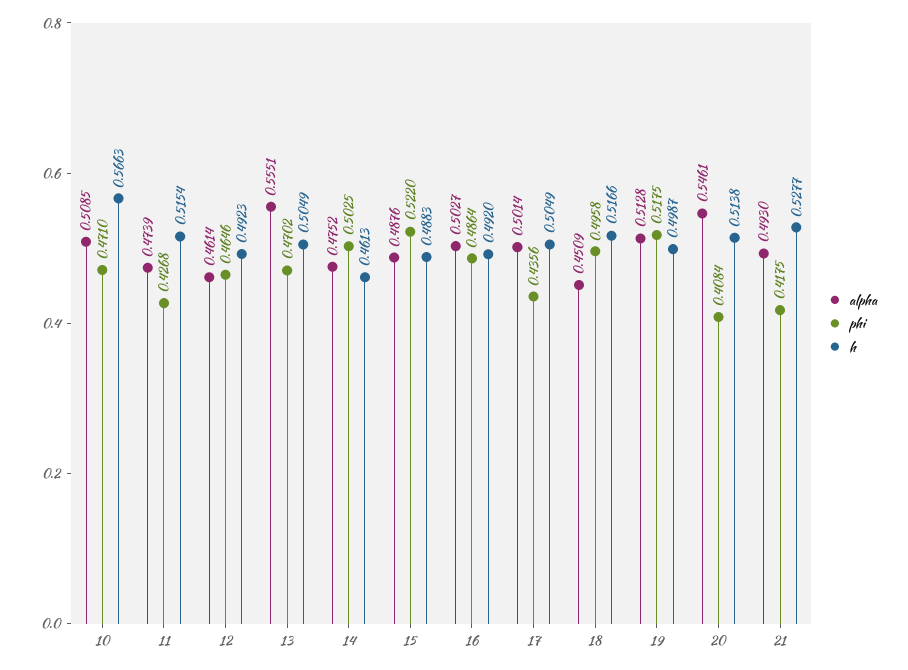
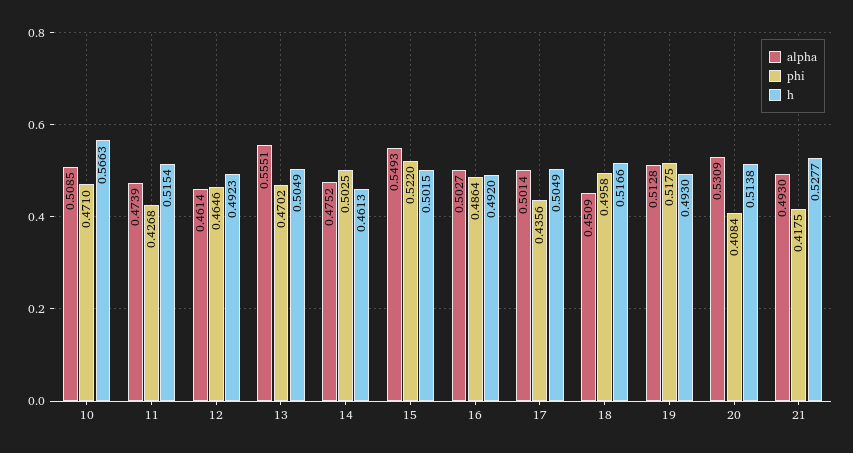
alpha, 15: 0.4876 -> 0.5493
h, 15: 0.4883 -> 0.5015
h, 19: 0.4987 -> 0.493
alpha, 20: 0.5461 -> 0.5309

